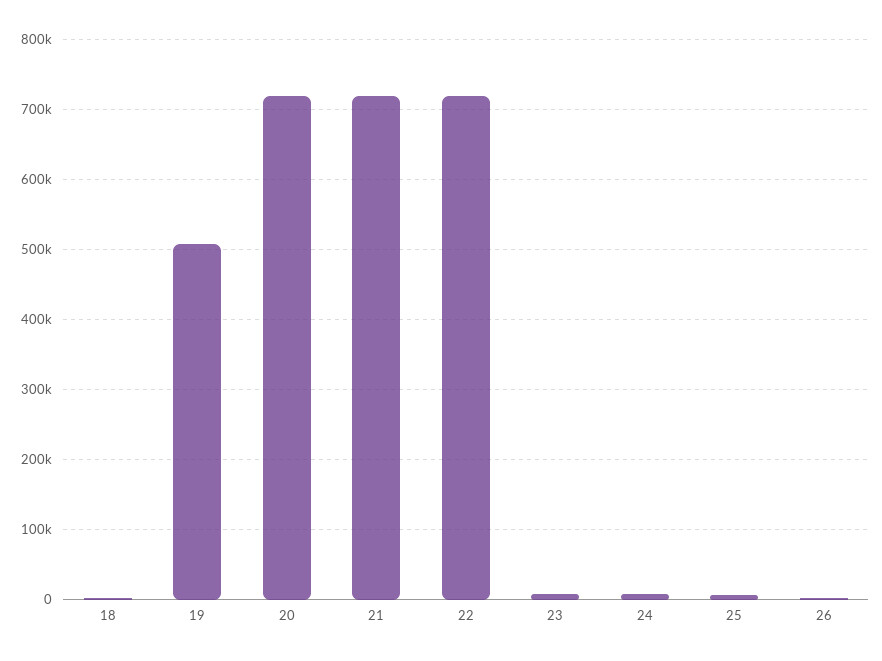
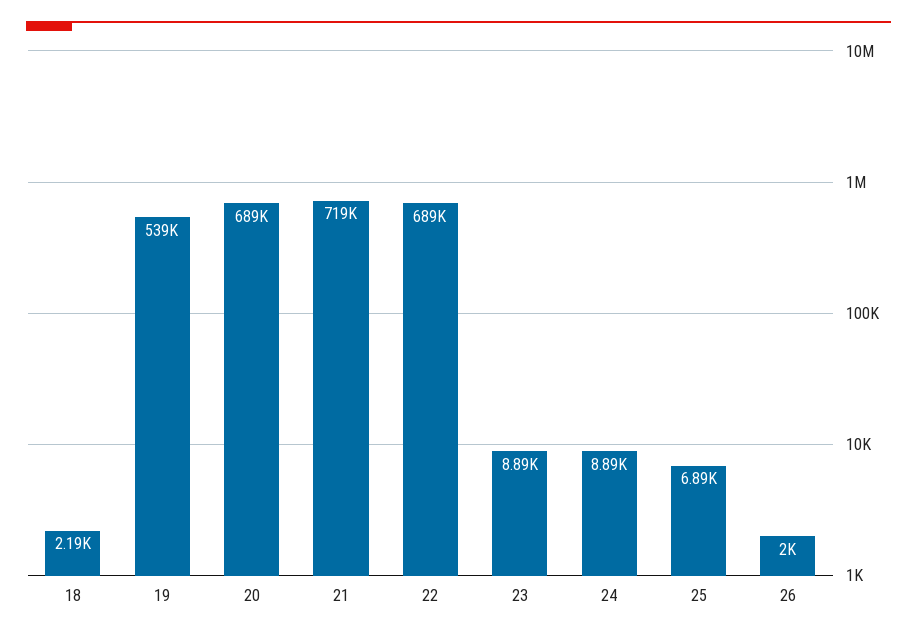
19: 510000 -> 539000
20: 720000 -> 689000
22: 720000 -> 689000

